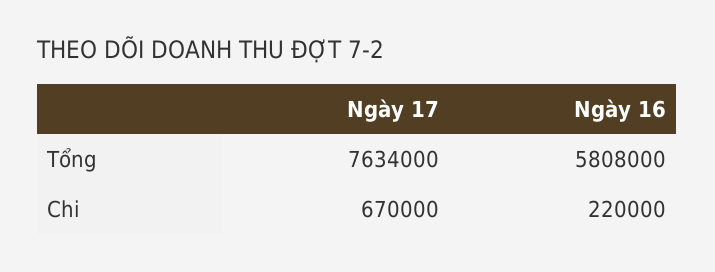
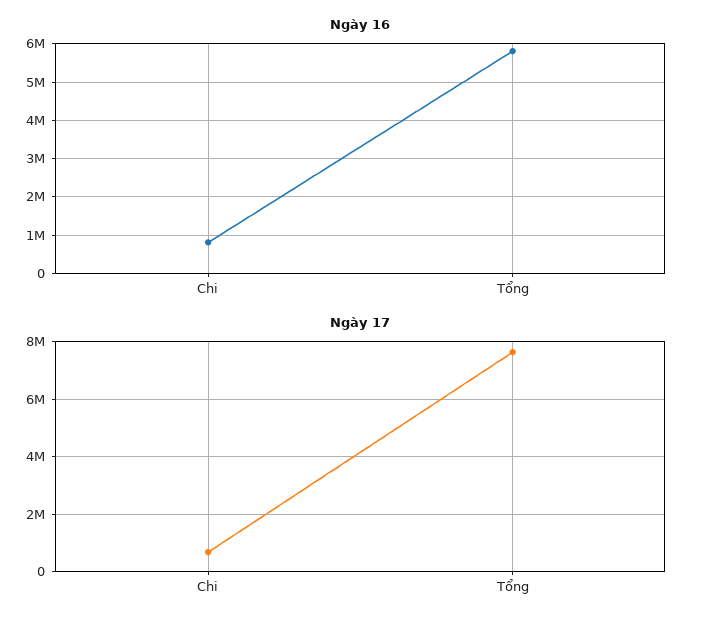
Ngày 16, Chi: 220000 -> 800000

